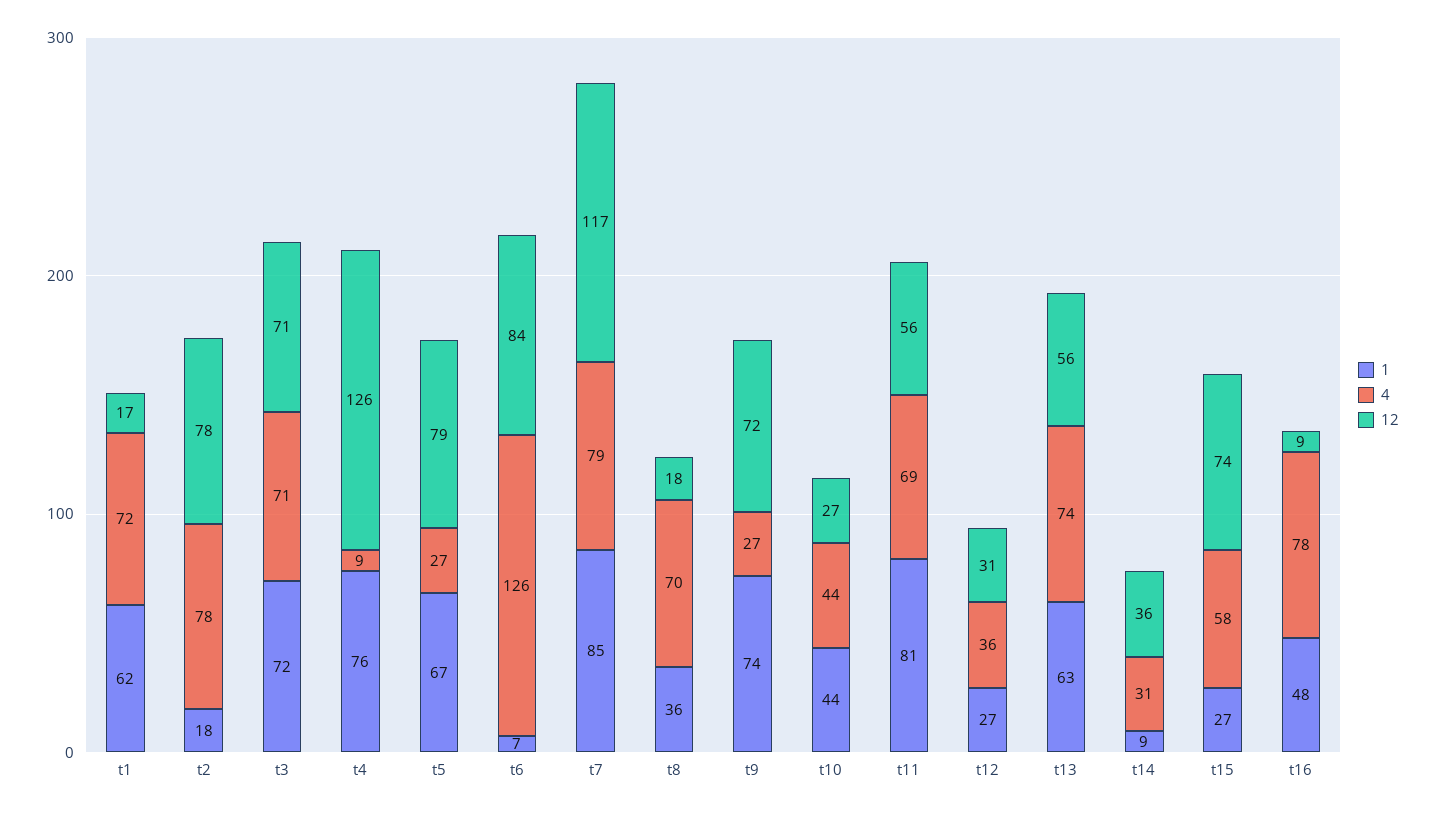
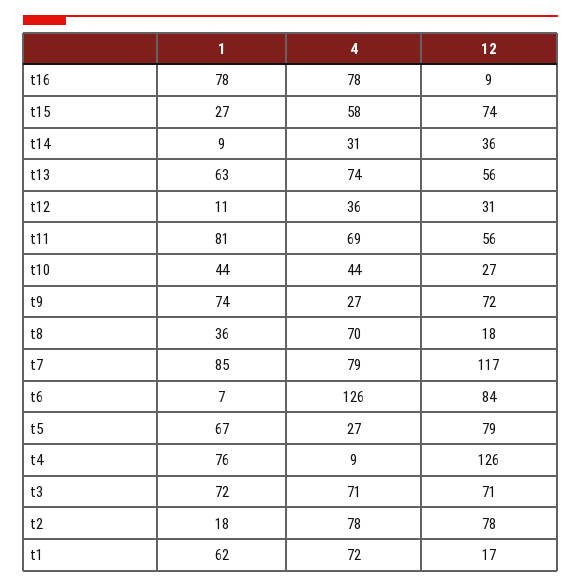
1, t12: 27 -> 11
1, t16: 48 -> 78

